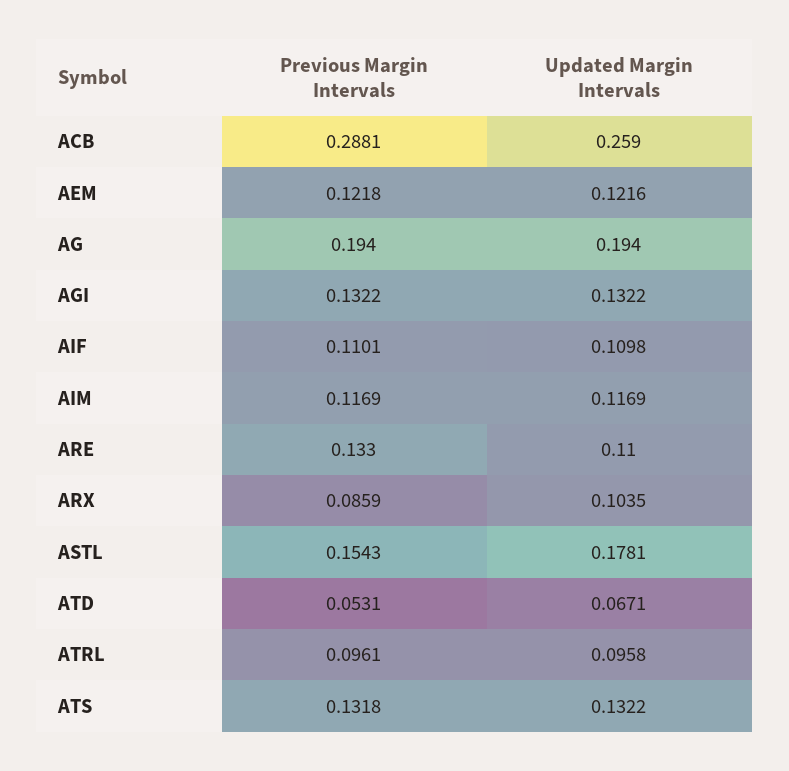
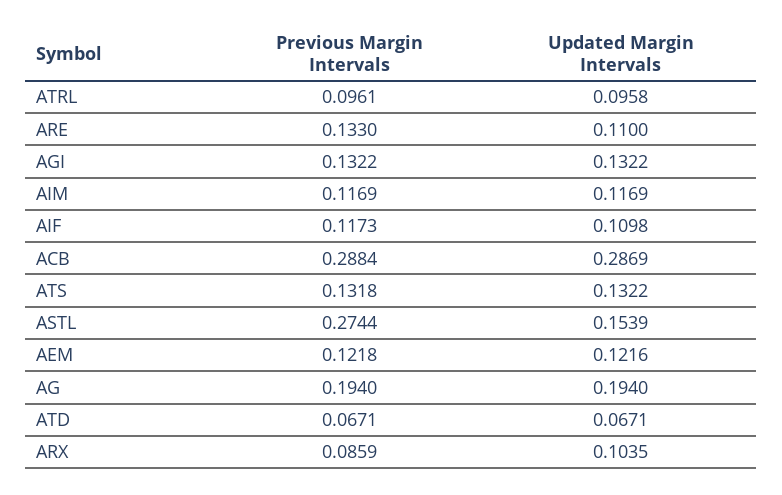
Previous Margin Intervals, ACB: 0.2881 -> 0.2884
Updated Margin Intervals, ACB: 0.259 -> 0.2869
Previous Margin Intervals, AIF: 0.1101 -> 0.1173
Previous Margin Intervals, ASTL: 0.1543 -> 0.2744
Updated Margin Intervals, ASTL: 0.1781 -> 0.1539
Previous Margin Intervals, ATD: 0.0531 -> 0.0671

